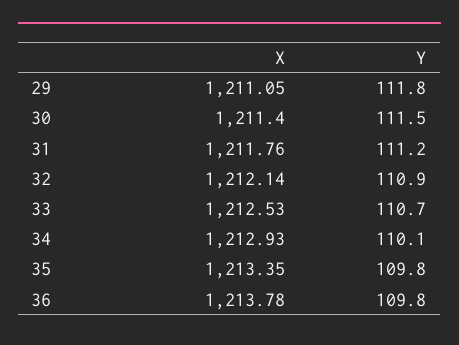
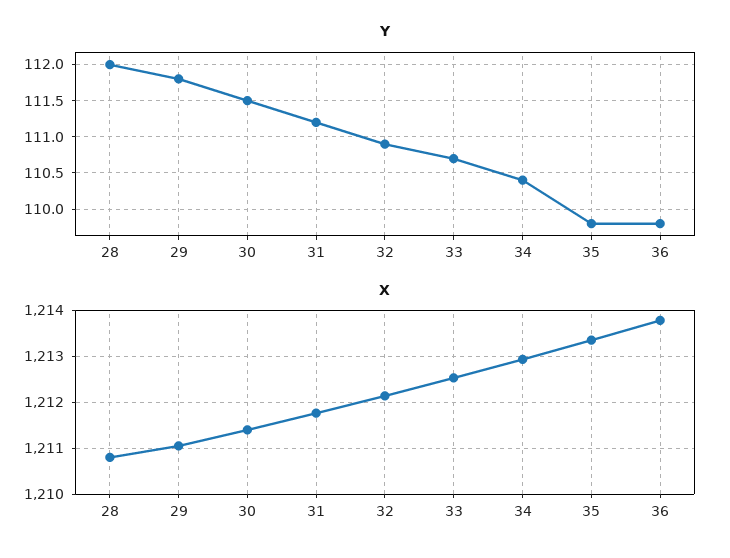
Y, 34: 110.1 -> 110.4
Y, 28: none -> 112
X, 28: none -> 1210.8

